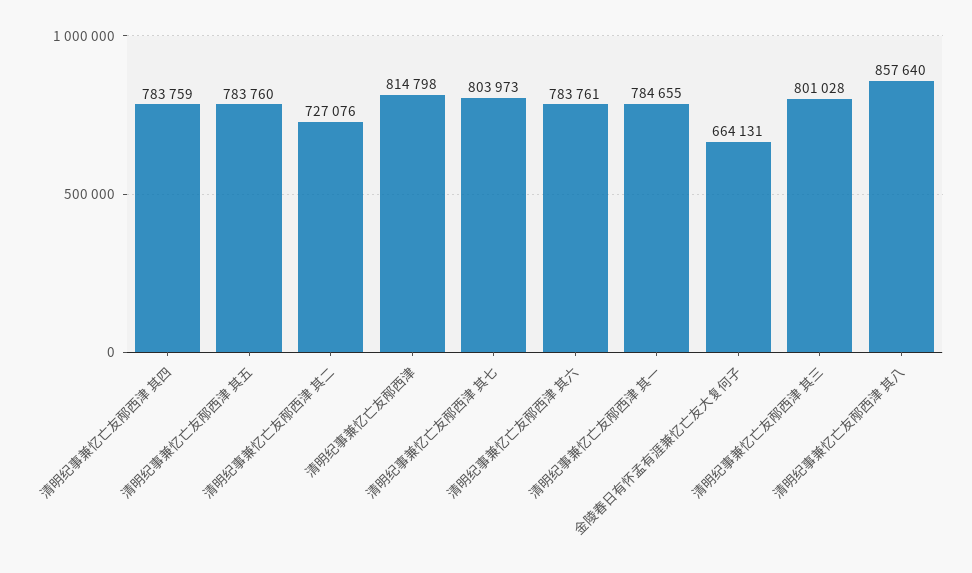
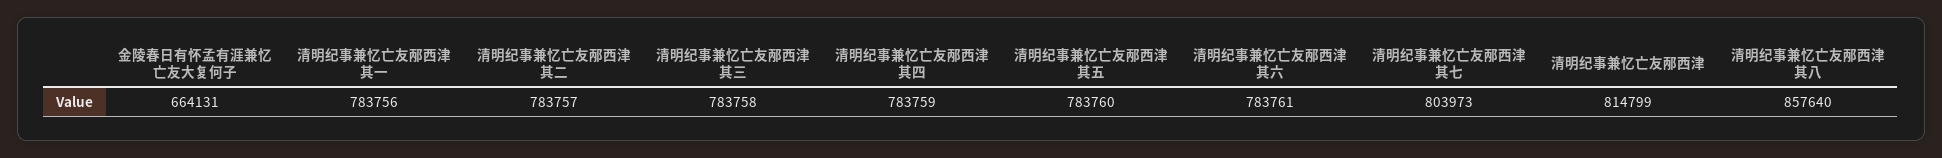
清明纪事兼忆亡友邴西津 其二: 727076 -> 783757
清明纪事兼忆亡友邴西津: 814798 -> 814799
清明纪事兼忆亡友邴西津 其一: 784655 -> 783756
清明纪事兼忆亡友邴西津 其三: 801028 -> 783758

